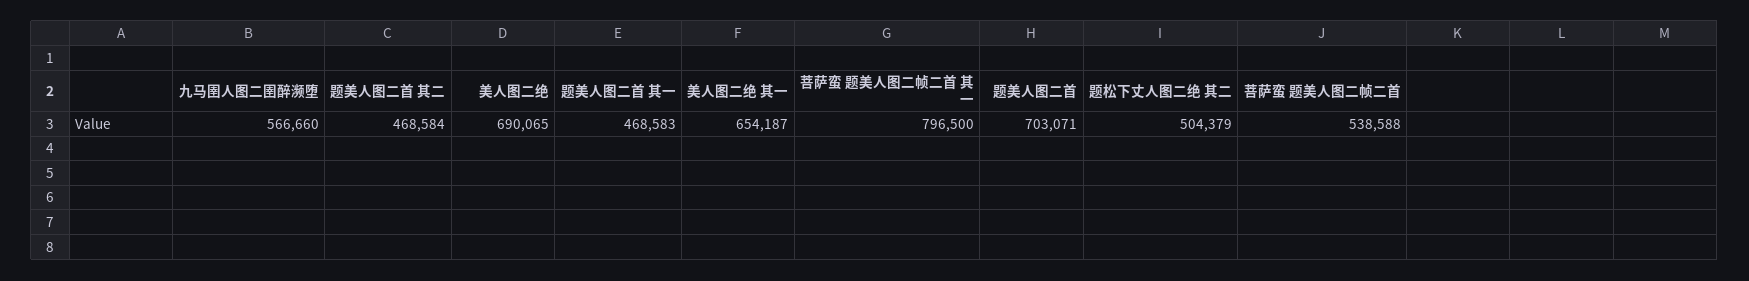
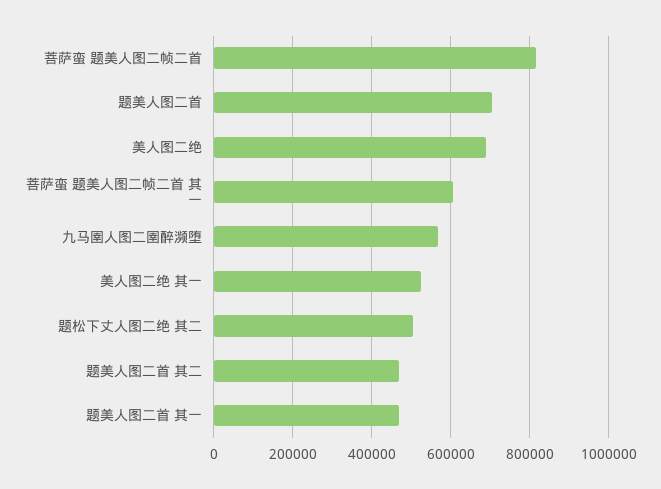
美人图二绝 其一: 654187 -> 520000
菩萨蛮 题美人图二帧二首 其一: 796500 -> 600000
菩萨蛮 题美人图二帧二首: 538588 -> 820000

